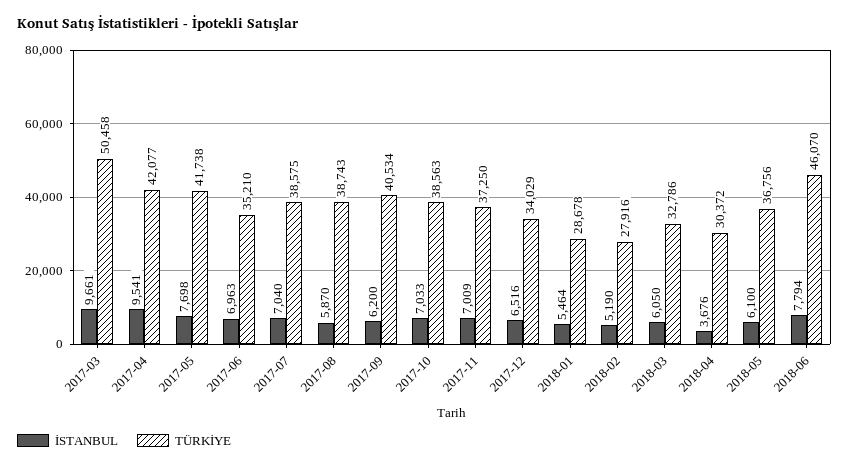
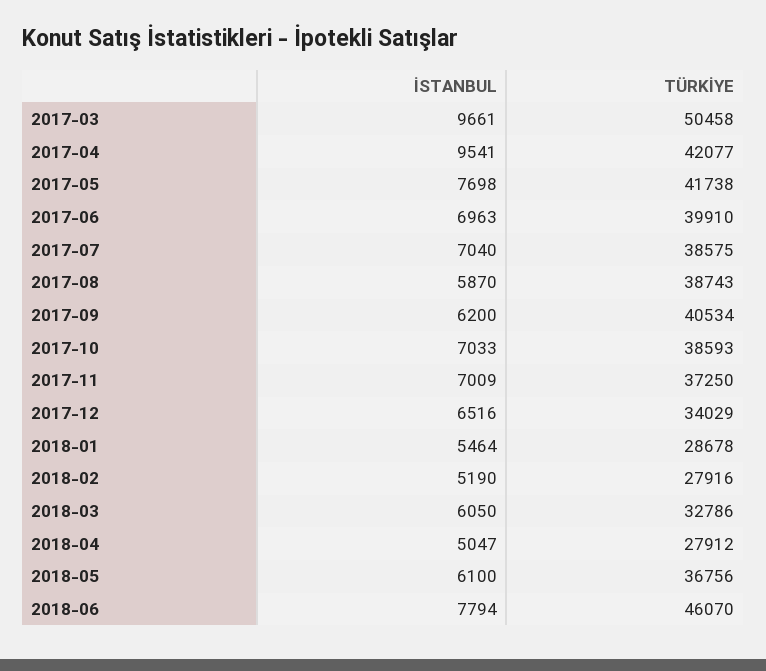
TÜRKİYE, 2017-06: 35210 -> 39910
TÜRKİYE, 2017-10: 38563 -> 38593
İSTANBUL, 2018-04: 3676 -> 5047
TÜRKİYE, 2018-04: 30372 -> 27912

